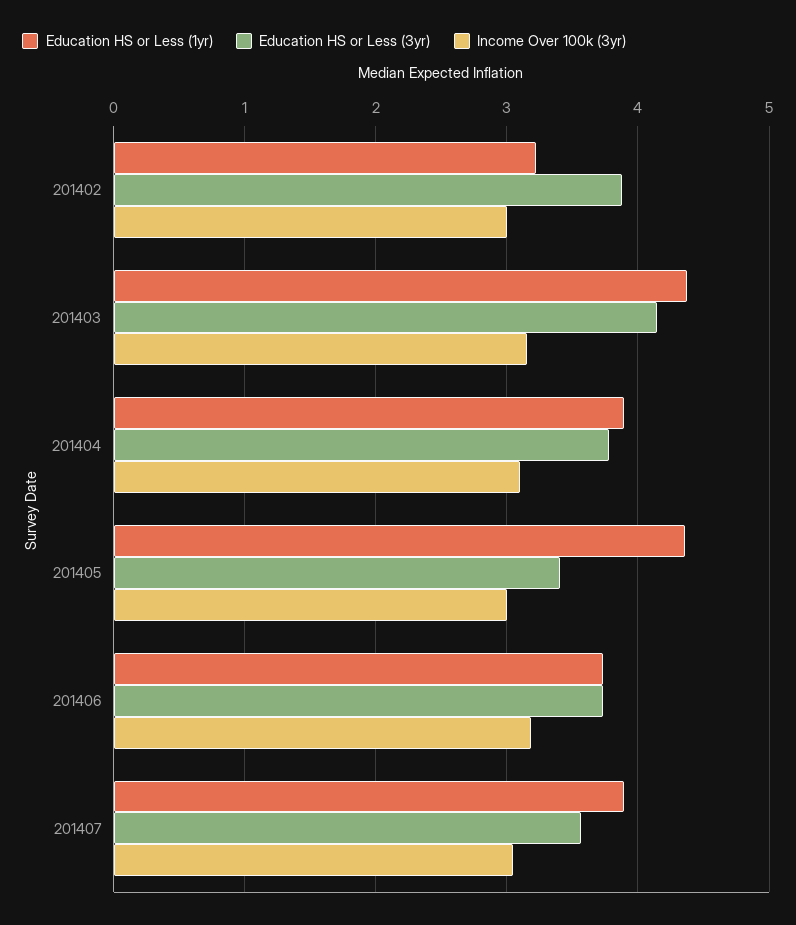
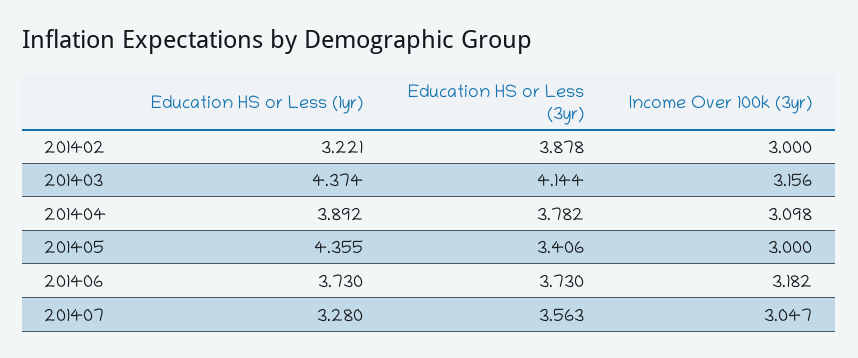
Education HS or Less (1yr), 201407: 3.9 -> 3.28

